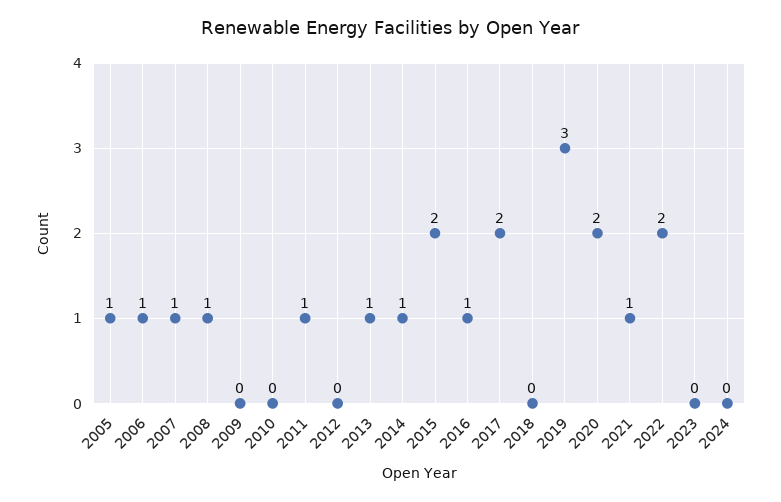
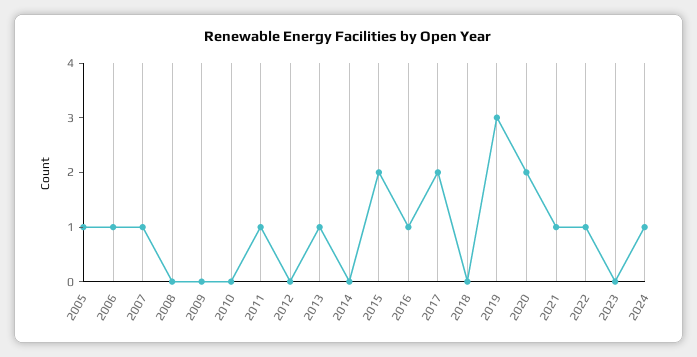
2008: 1 -> 0
2014: 1 -> 0
2022: 2 -> 1
2024: 0 -> 1

